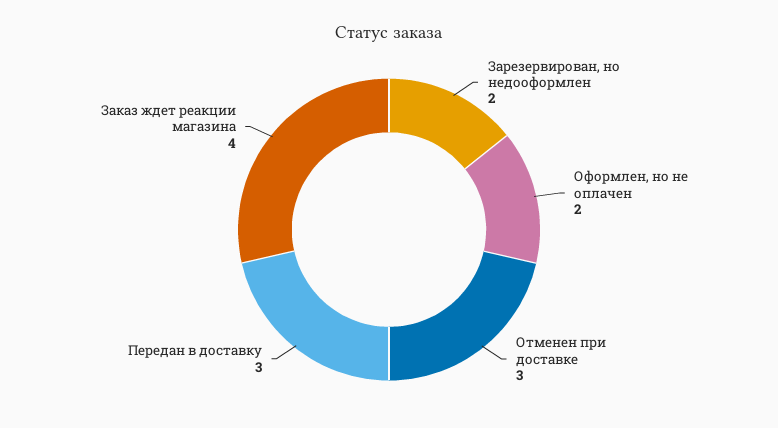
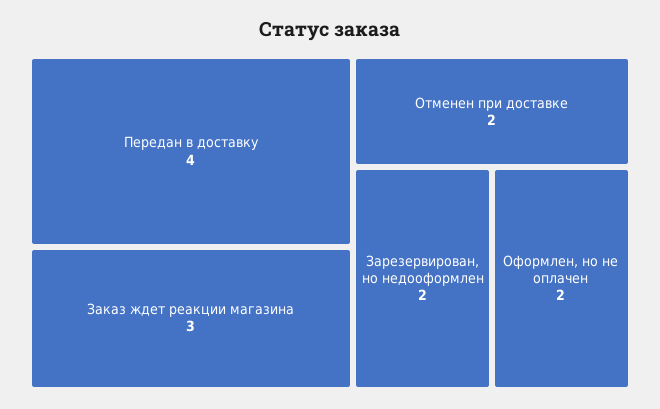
Отменен при доставке: 3 -> 2
Передан в доставку: 3 -> 4
Заказ ждет реакции магазина: 4 -> 3

